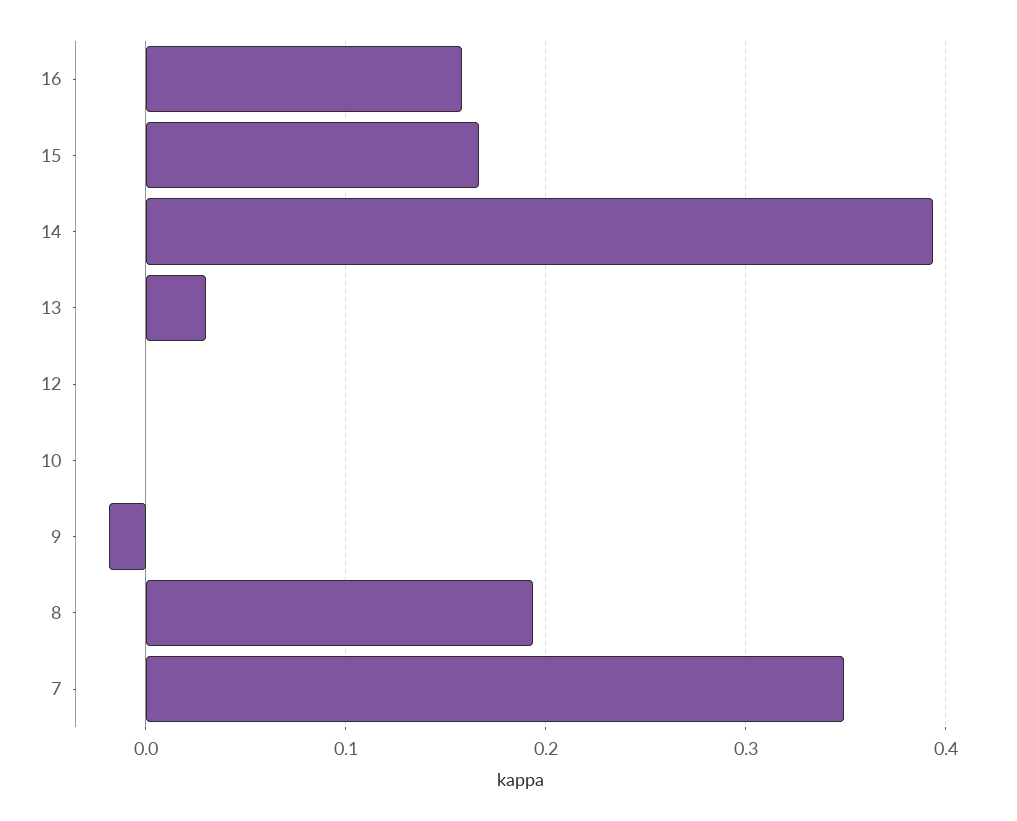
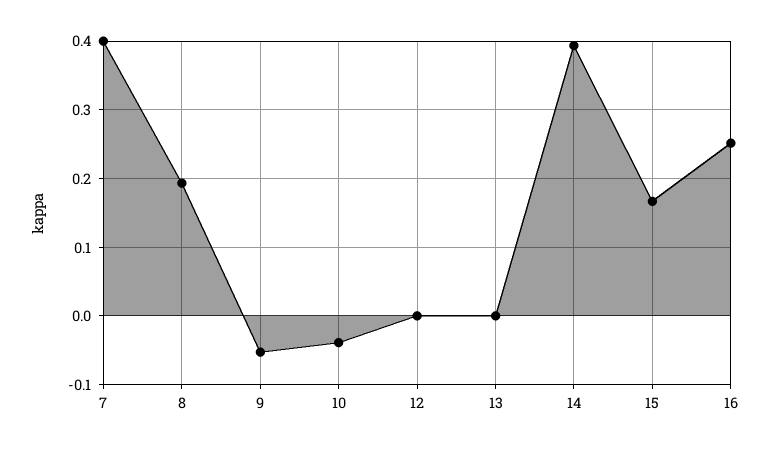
16: 0.16 -> 0.25
13: 0.03 -> 0
10: 0 -> -0.04
9: -0.02 -> -0.05
7: 0.35 -> 0.4

